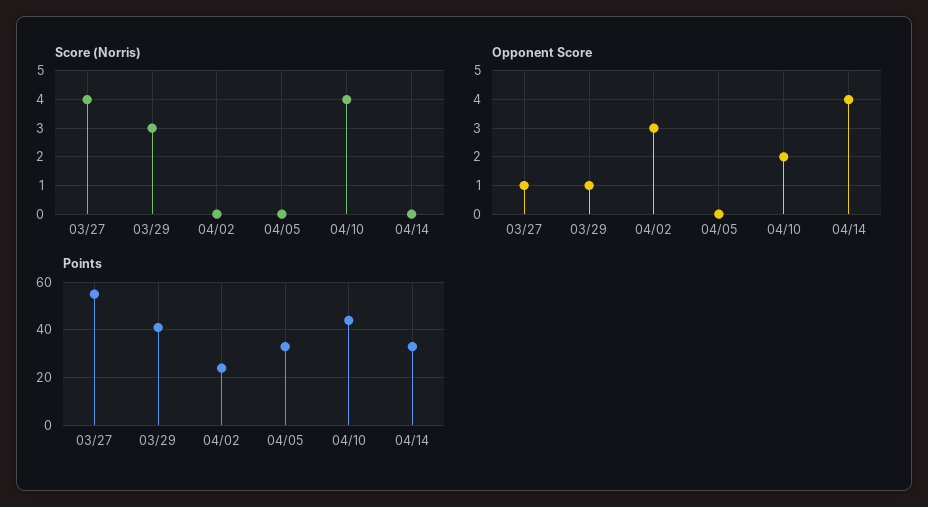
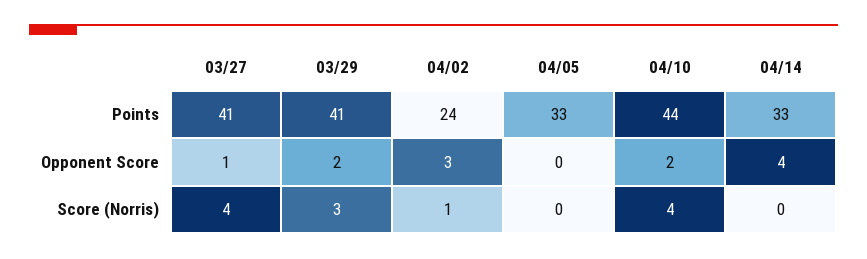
Score (Norris), 04/02: 0 -> 1
Opponent Score, 03/29: 1 -> 2
Points, 03/27: 55 -> 41

